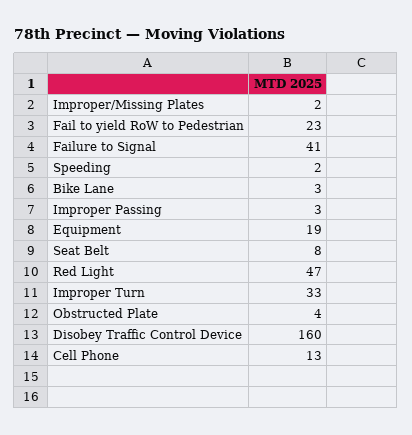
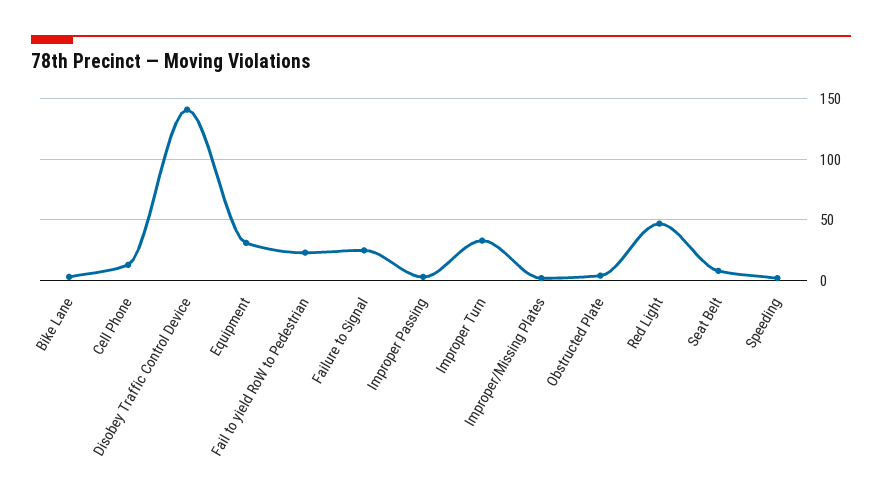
Failure to Signal: 41 -> 25
Equipment: 19 -> 30
Disobey Traffic Control Device: 160 -> 140

